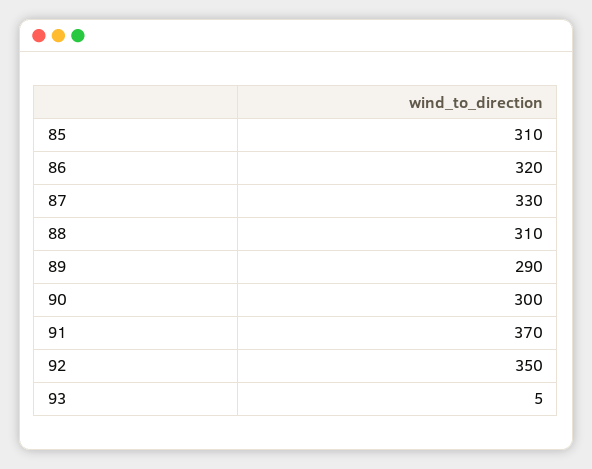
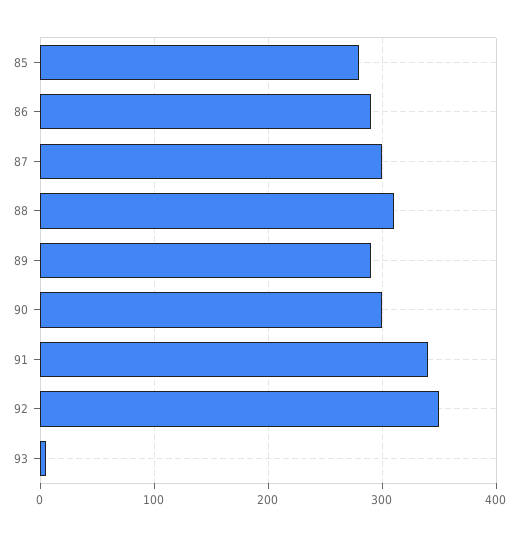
85: 310 -> 280
86: 320 -> 290
87: 330 -> 300
91: 370 -> 340

